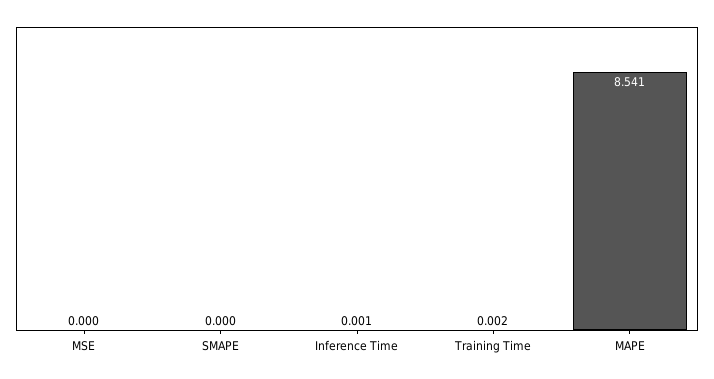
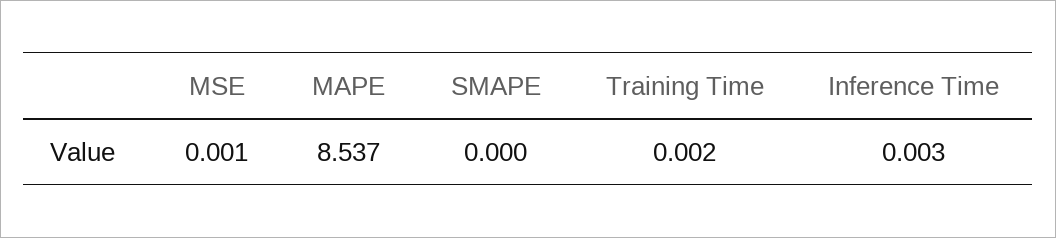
MSE: 0 -> 0.001
Inference Time: 0.001 -> 0.003
MAPE: 8.541 -> 8.537

